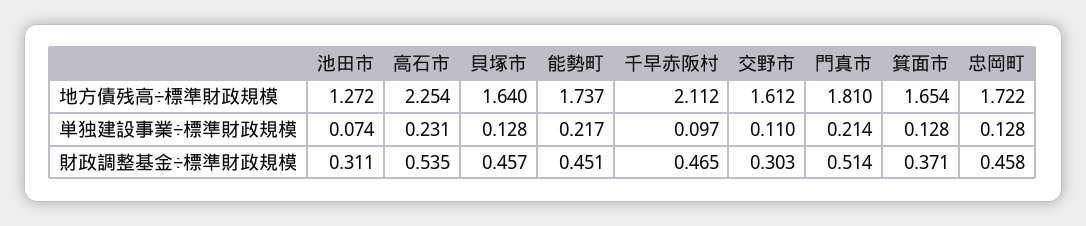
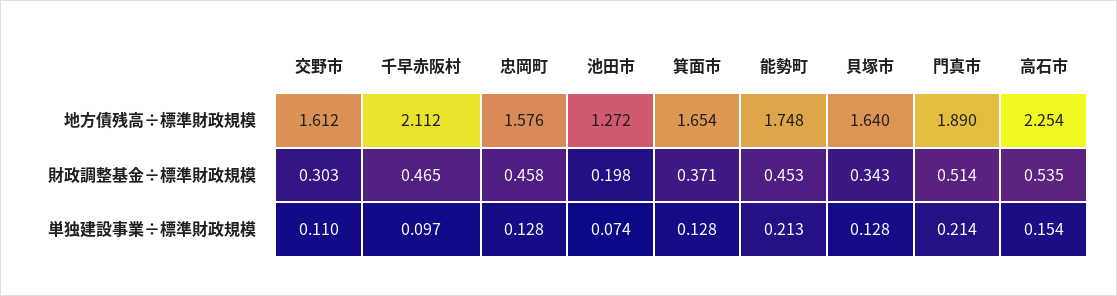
能勢町, 地方債残高÷標準財政規模: 1.737 -> 1.748
門真市, 地方債残高÷標準財政規模: 1.81 -> 1.89
忠岡町, 地方債残高÷標準財政規模: 1.722 -> 1.576
高石市, 単独建設事業÷標準財政規模: 0.231 -> 0.154
能勢町, 単独建設事業÷標準財政規模: 0.217 -> 0.213
池田市, 財政調整基金÷標準財政規模: 0.311 -> 0.198
貝塚市, 財政調整基金÷標準財政規模: 0.457 -> 0.343
能勢町, 財政調整基金÷標準財政規模: 0.451 -> 0.453

